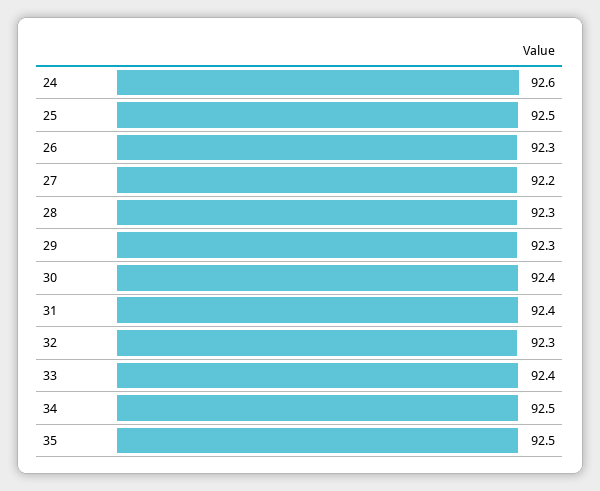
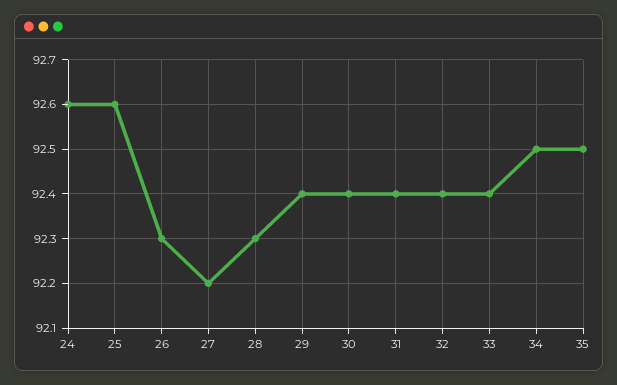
25: 92.5 -> 92.6
29: 92.3 -> 92.4
32: 92.3 -> 92.4

